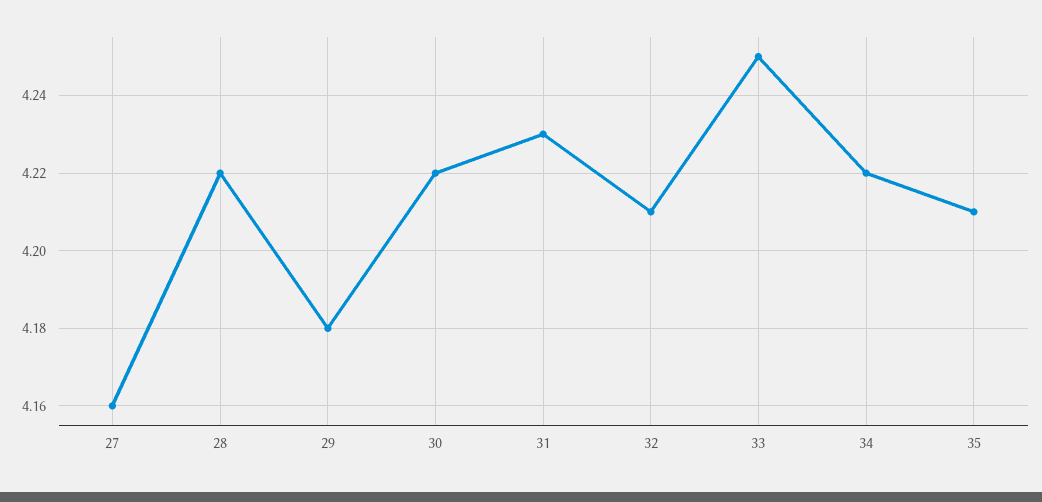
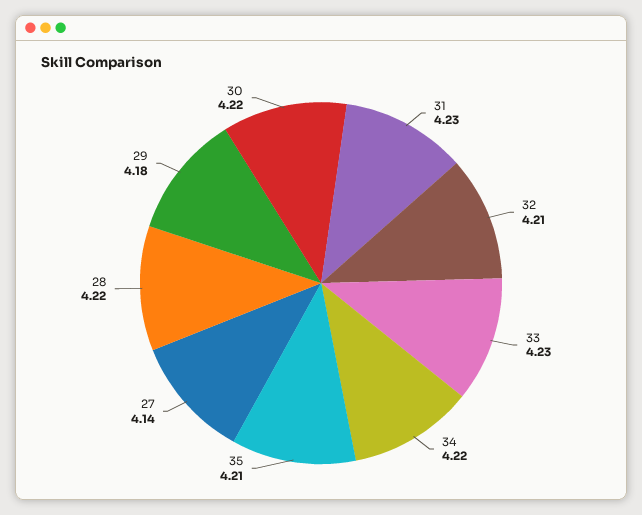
27: 4.16 -> 4.14
33: 4.25 -> 4.23

